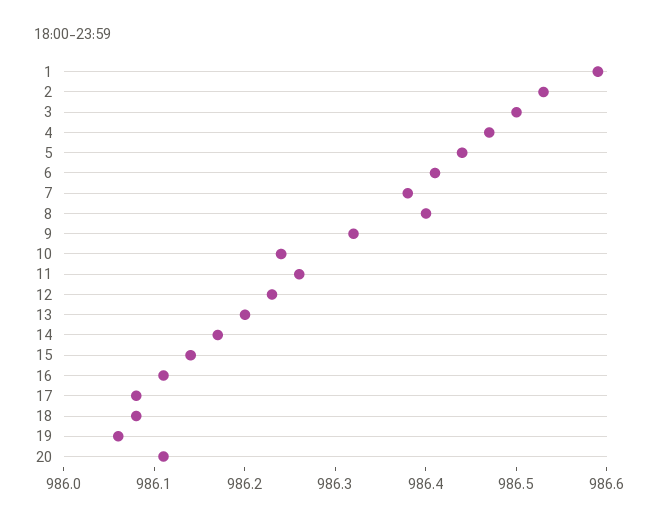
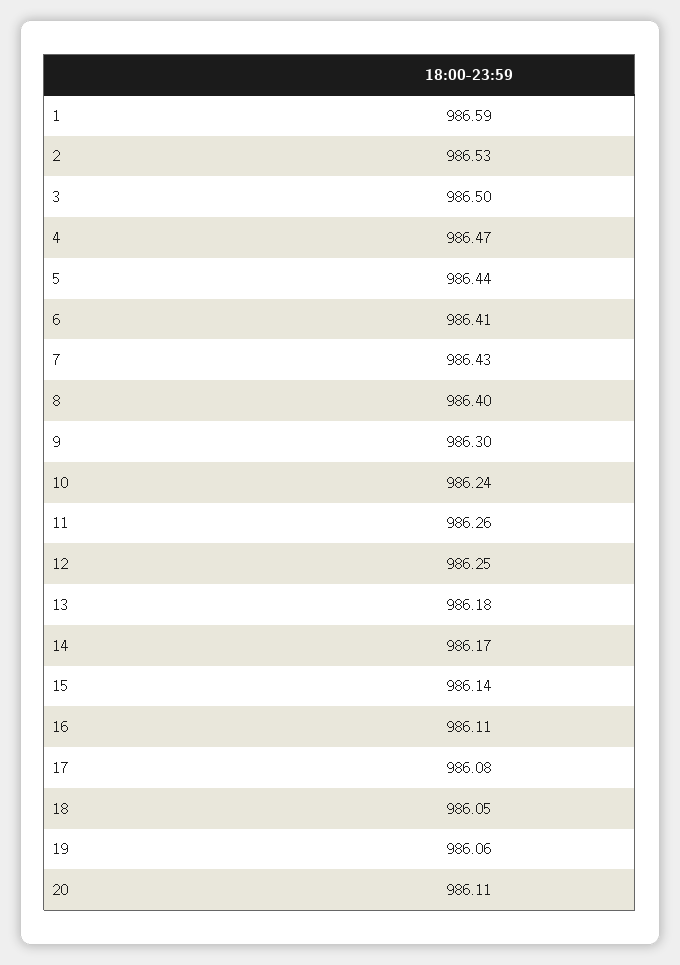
7: 986.38 -> 986.43
9: 986.32 -> 986.3
12: 986.23 -> 986.25
13: 986.2 -> 986.18
18: 986.08 -> 986.05

